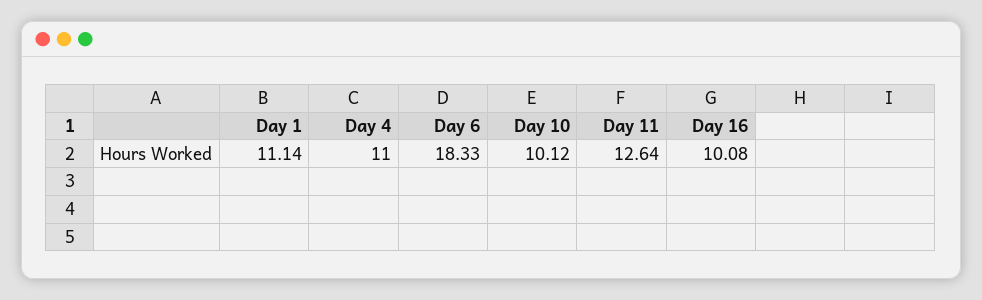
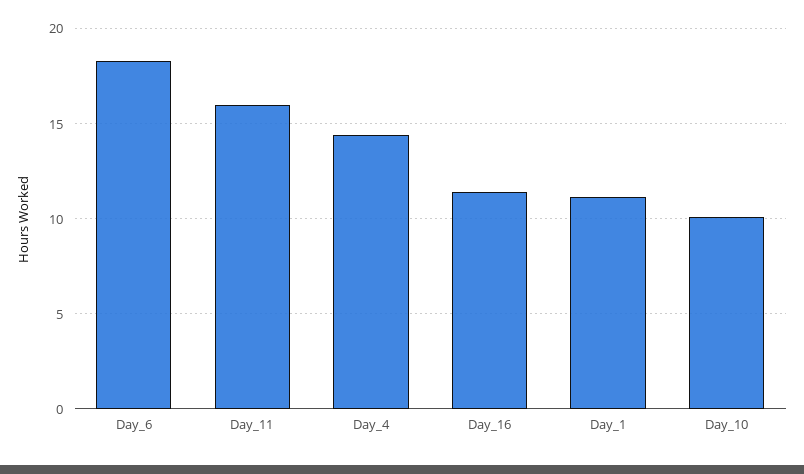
Day 4: 11 -> 14.5
Day 11: 12.64 -> 16
Day 16: 10.08 -> 11.5

